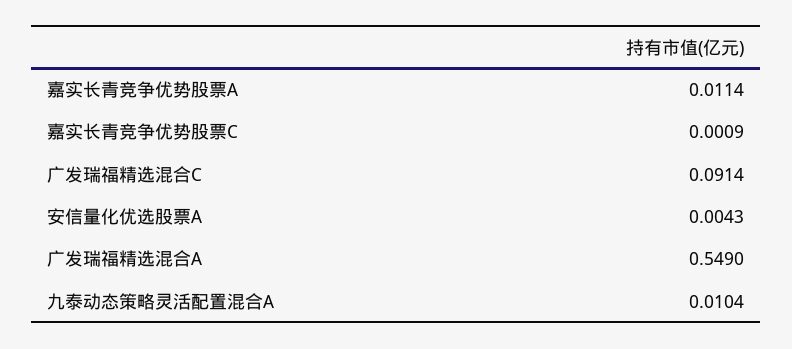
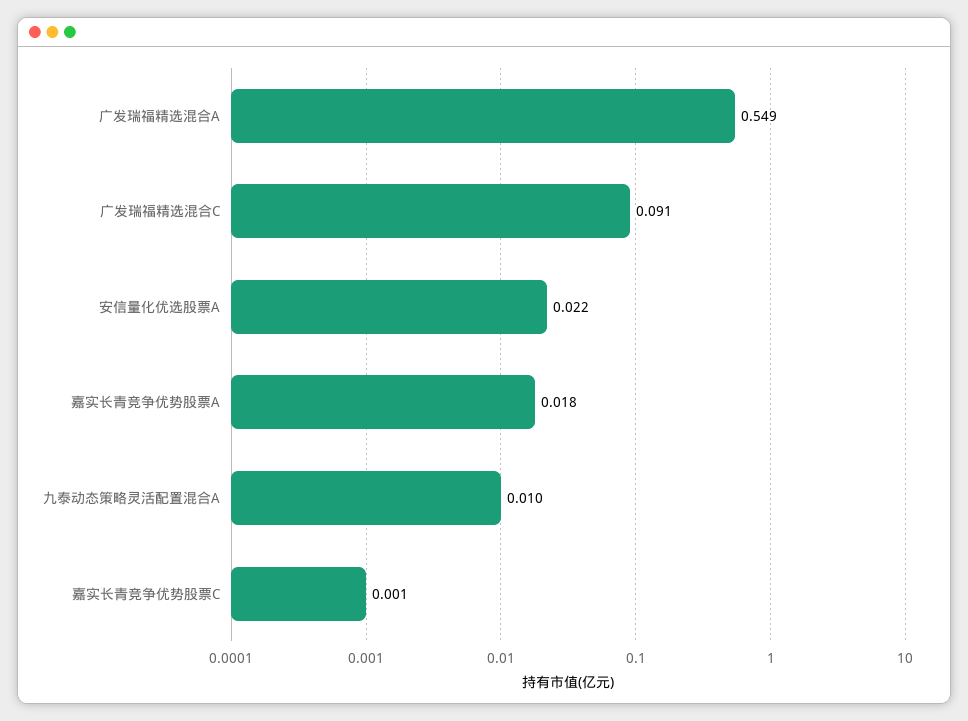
嘉实长青竞争优势股票A: 0.0114 -> 0.018
安信量化优选股票A: 0.0043 -> 0.022

